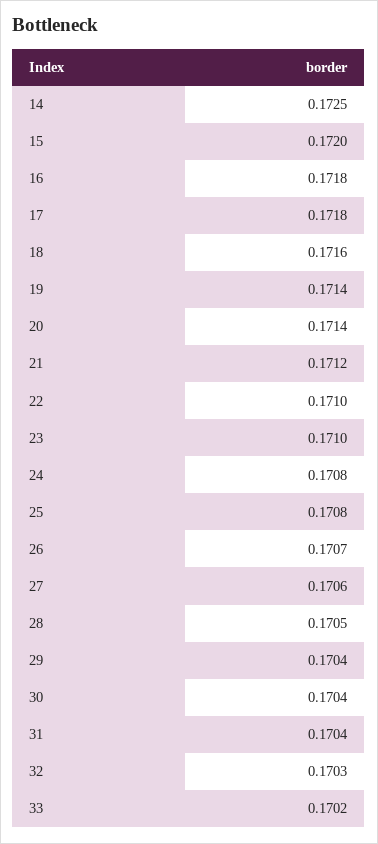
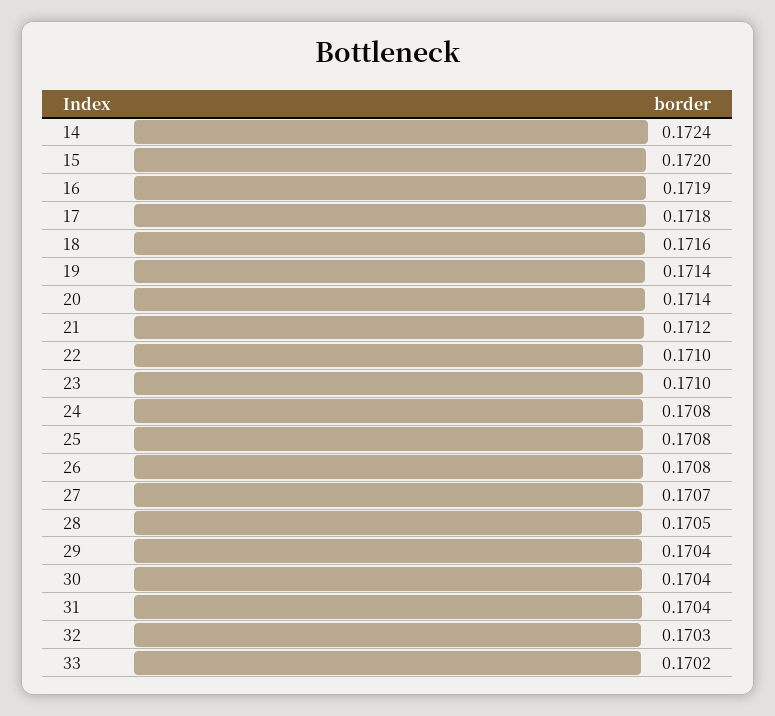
14: 0.1725 -> 0.1724
16: 0.1718 -> 0.1719
26: 0.1707 -> 0.1708
27: 0.1706 -> 0.1707

